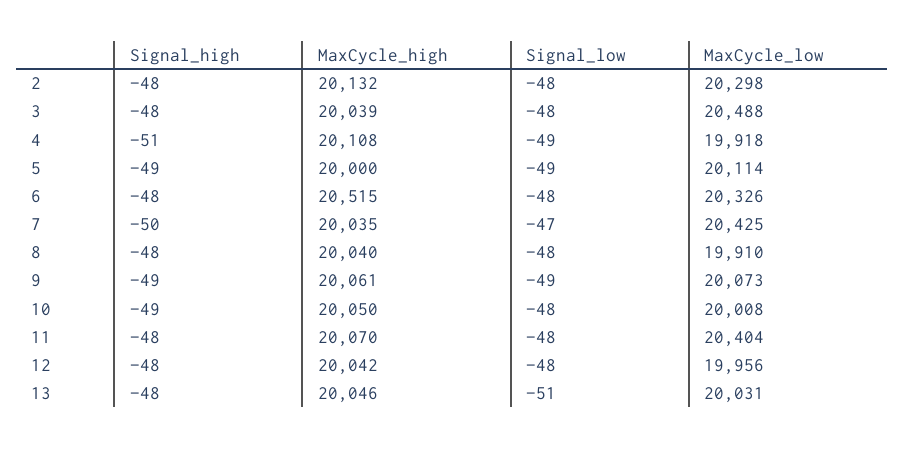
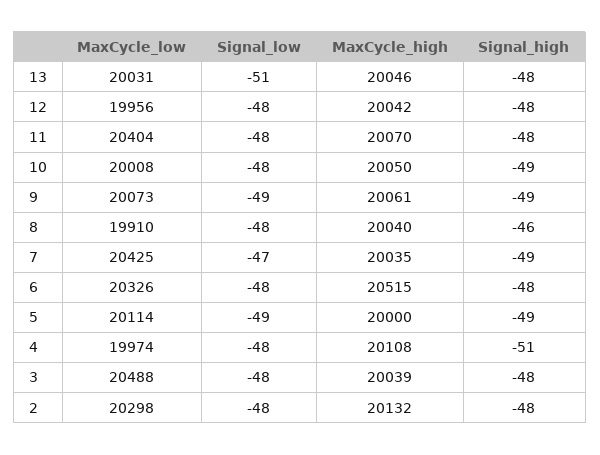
Signal_low, 4: -49 -> -48
MaxCycle_low, 4: 19918 -> 19974
Signal_high, 7: -50 -> -49
Signal_high, 8: -48 -> -46

